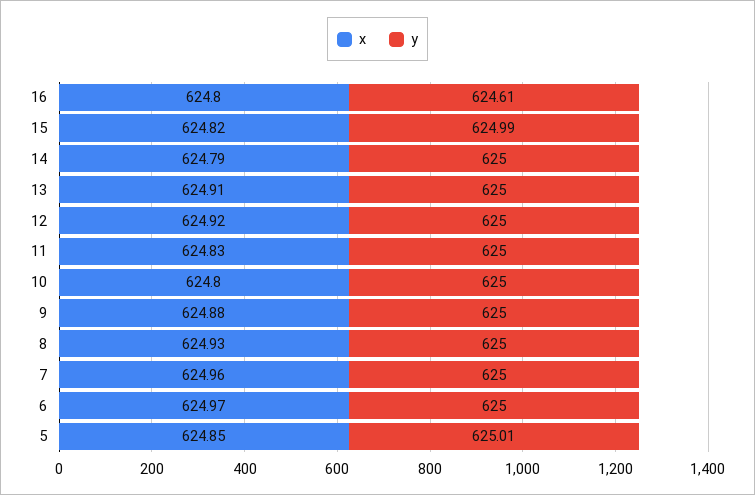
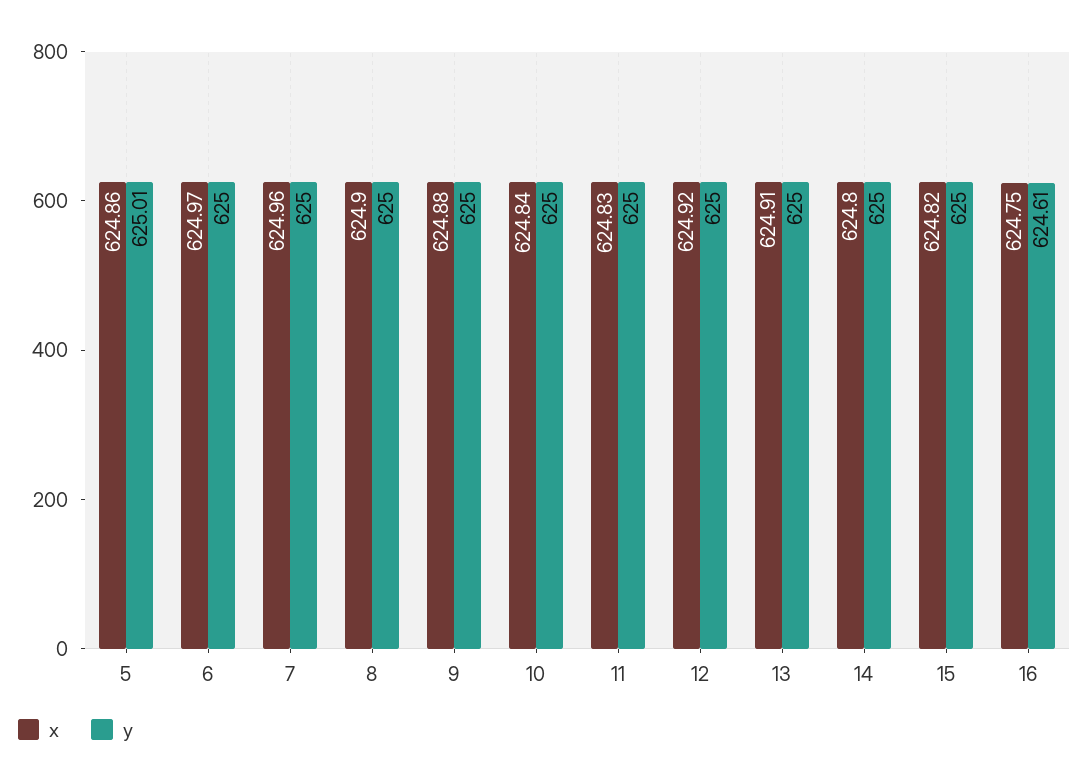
x, 16: 624.8 -> 624.75
y, 15: 624.99 -> 625
x, 14: 624.79 -> 624.8
x, 10: 624.8 -> 624.84
x, 8: 624.93 -> 624.9
x, 5: 624.85 -> 624.86

